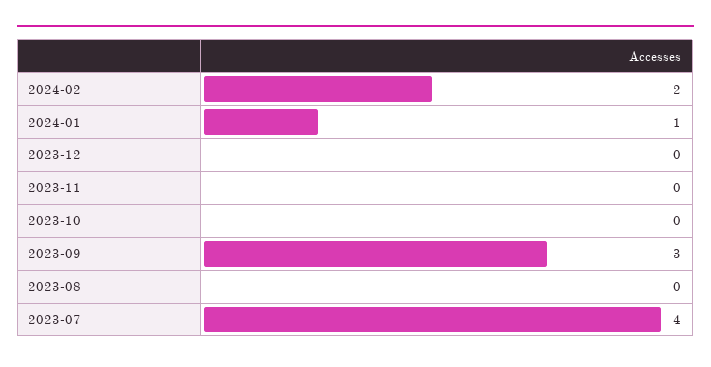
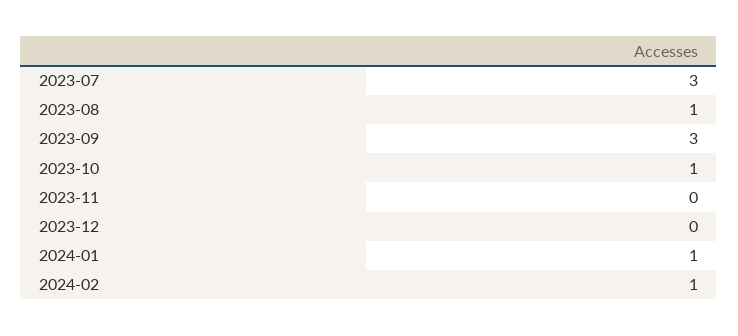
2024-02: 2 -> 1
2023-10: 0 -> 1
2023-08: 0 -> 1
2023-07: 4 -> 3

